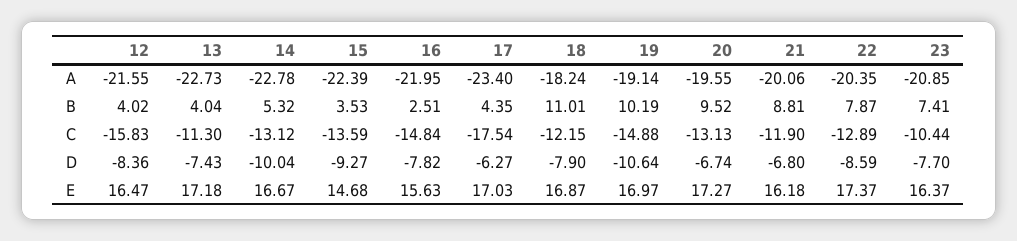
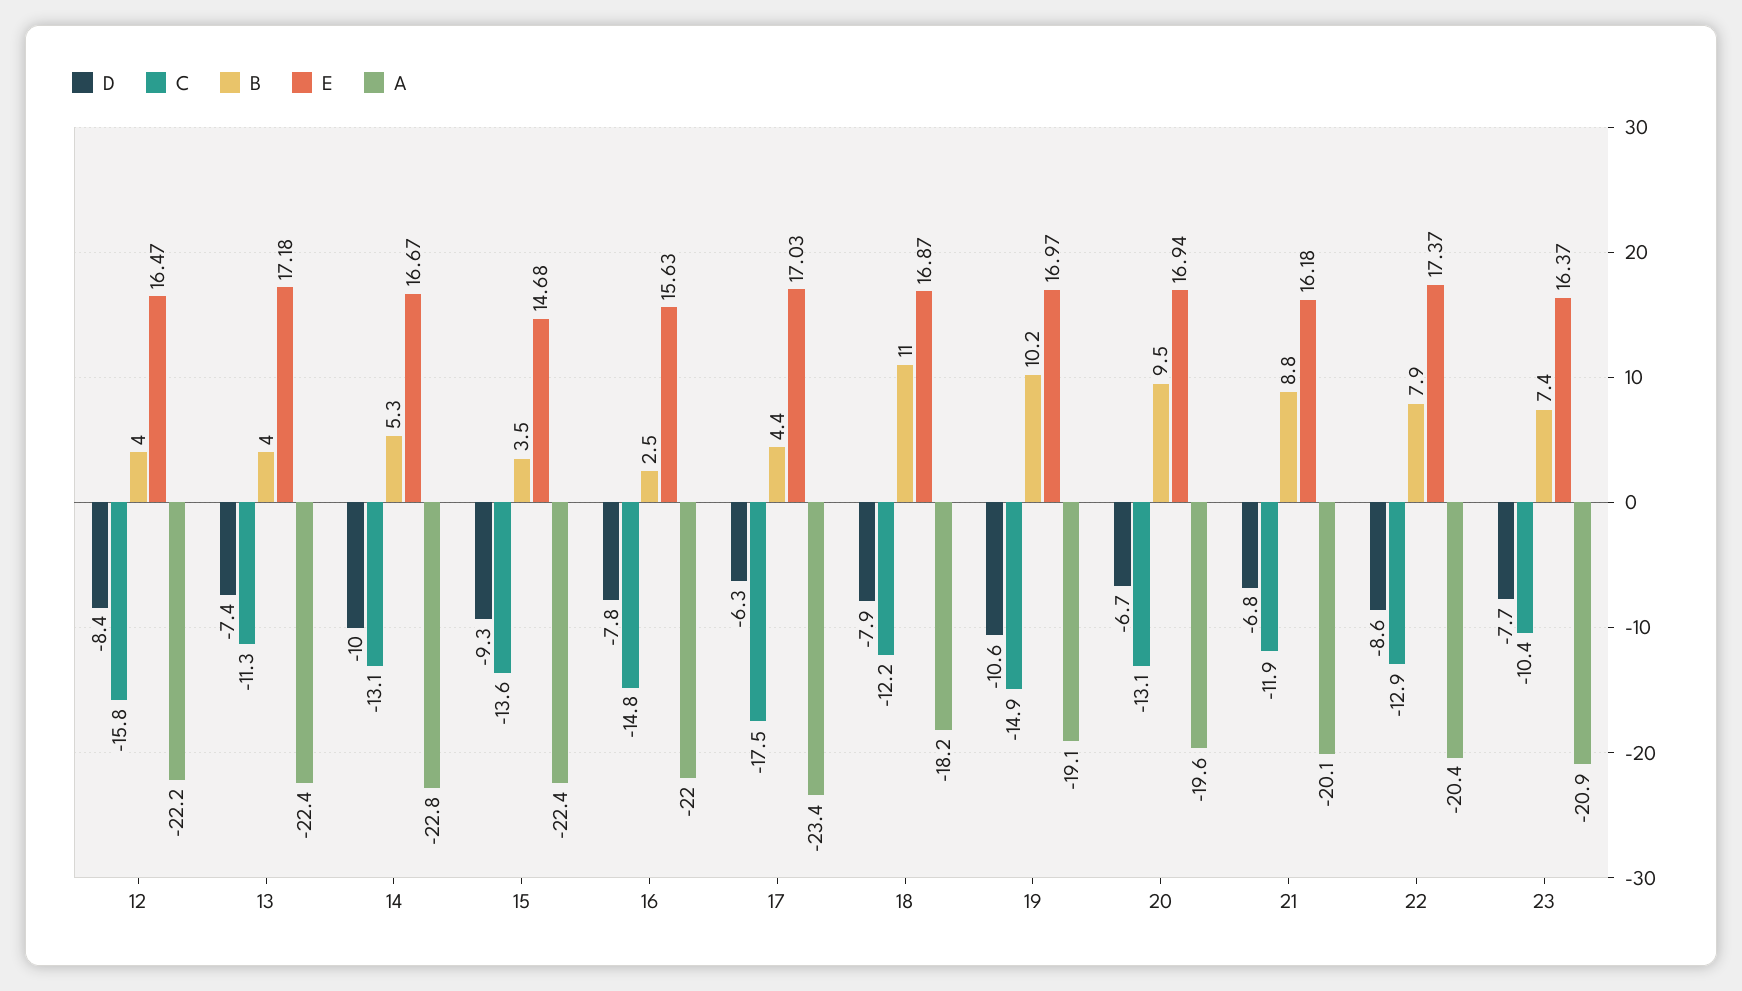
A, 12: -21.55 -> -22.2
A, 13: -22.73 -> -22.4
E, 20: 17.27 -> 16.94

